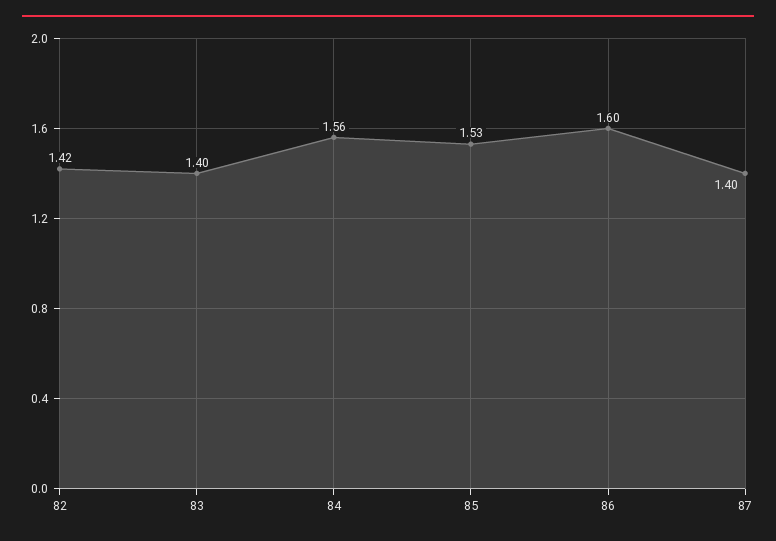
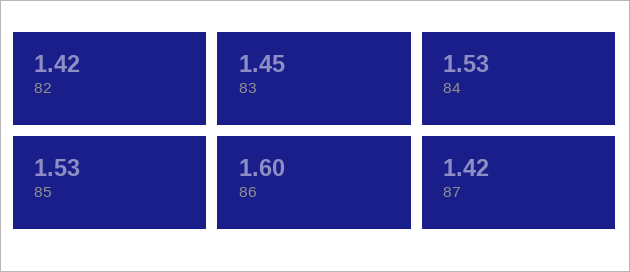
83: 1.4 -> 1.45
84: 1.56 -> 1.53
87: 1.4 -> 1.42

